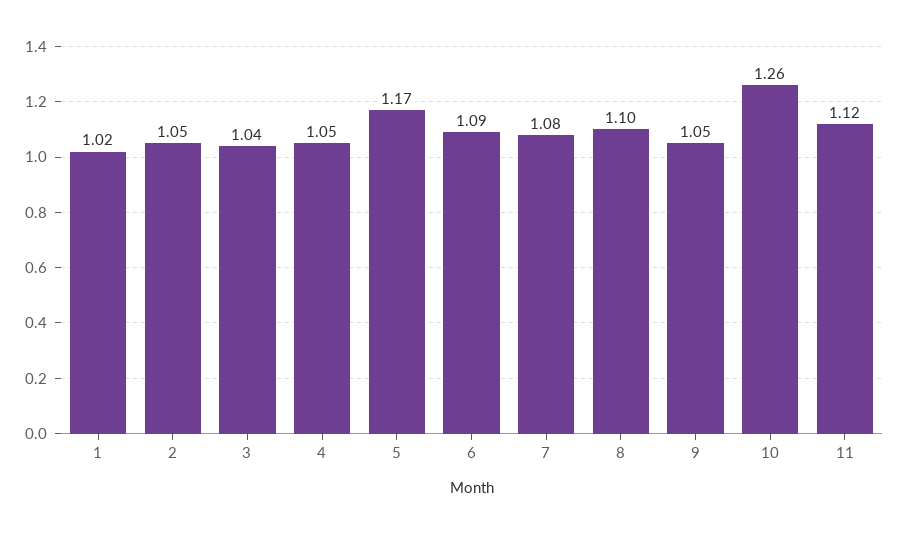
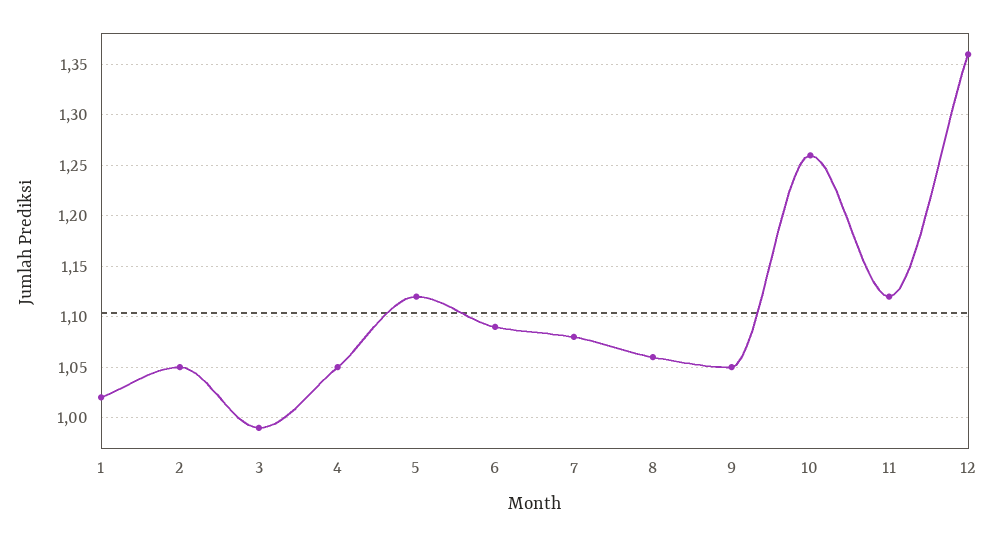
3: 1.04 -> 0.99
5: 1.17 -> 1.12
8: 1.1 -> 1.06
12: none -> 1.36

